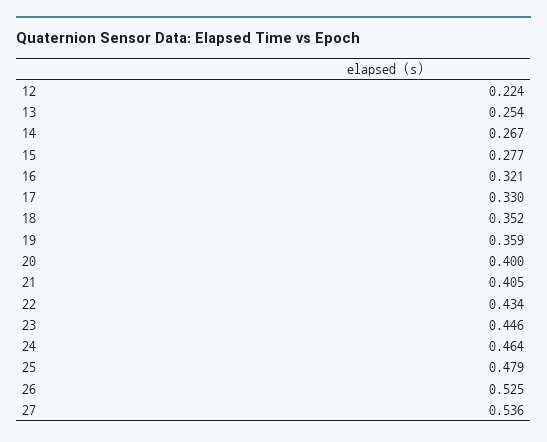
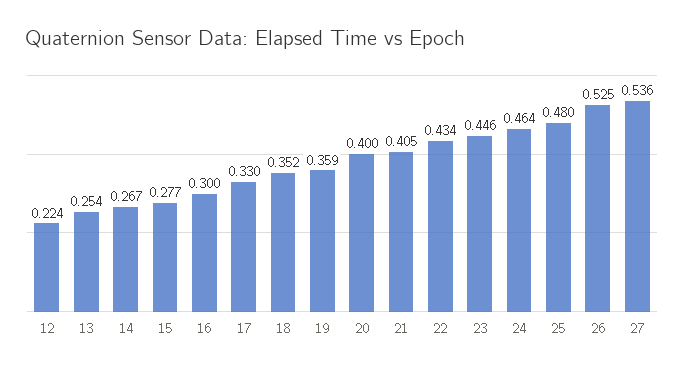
16: 0.321 -> 0.3
25: 0.479 -> 0.48

